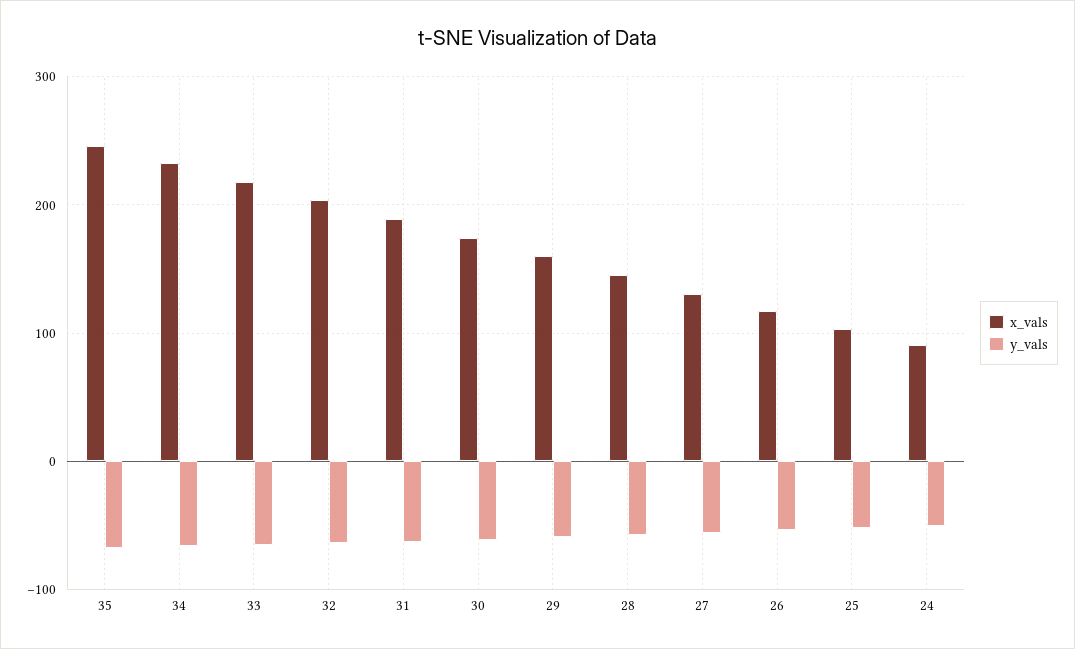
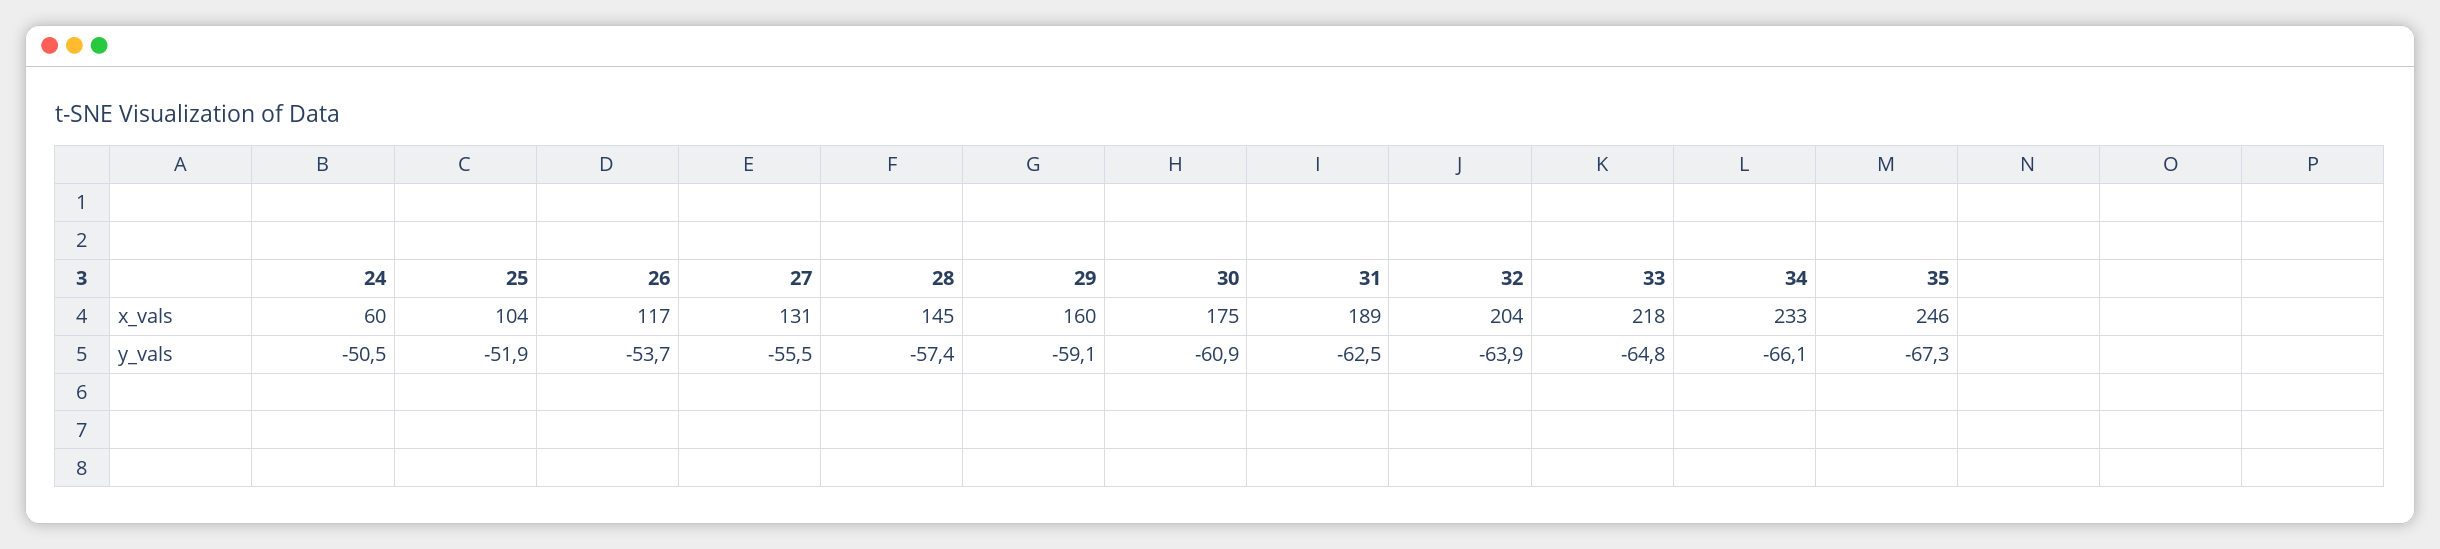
x_vals, 24: 90 -> 60

